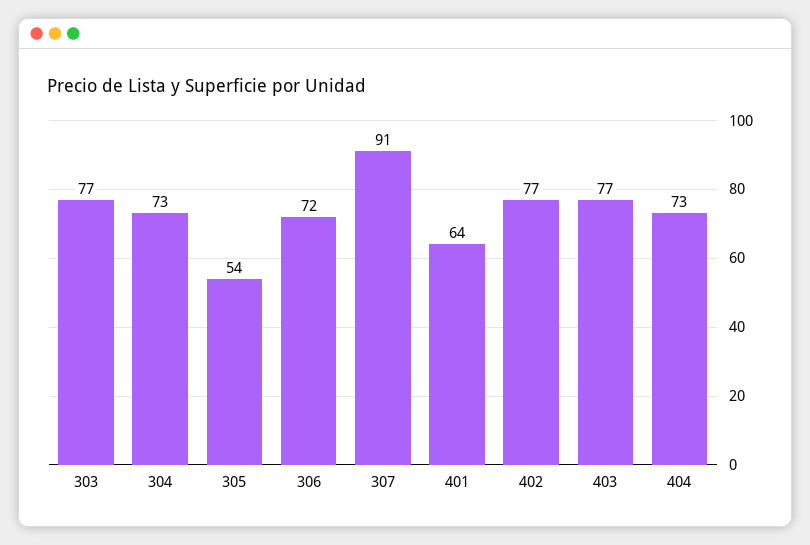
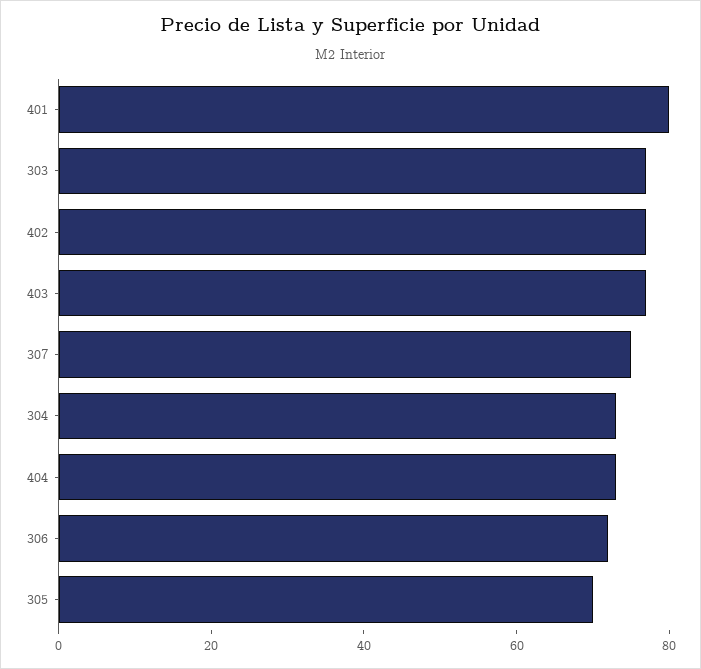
305: 54 -> 70
307: 91 -> 75
401: 64 -> 80

